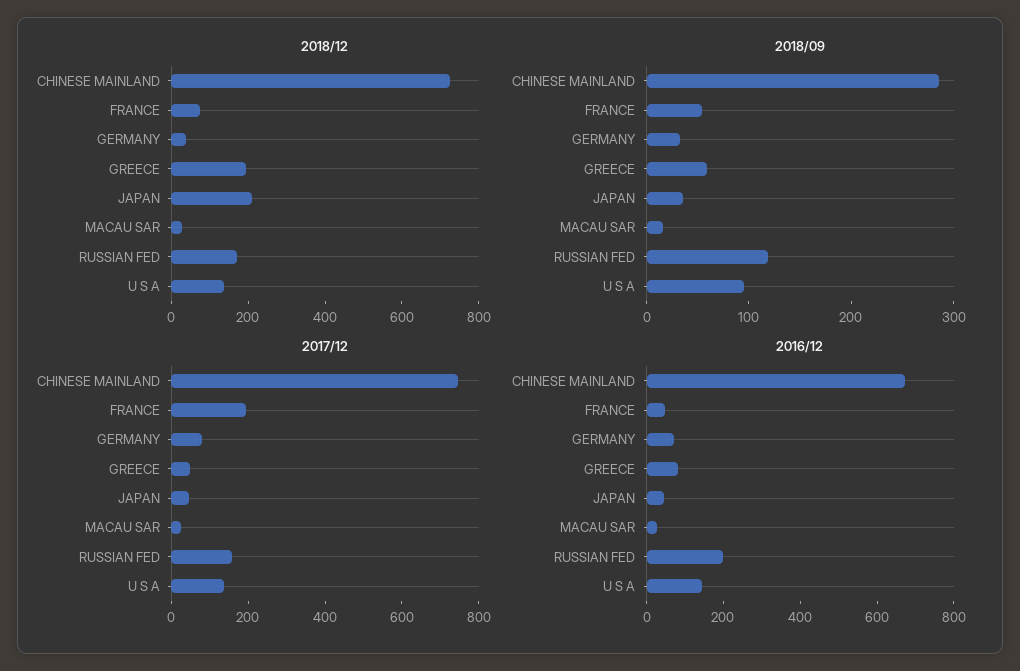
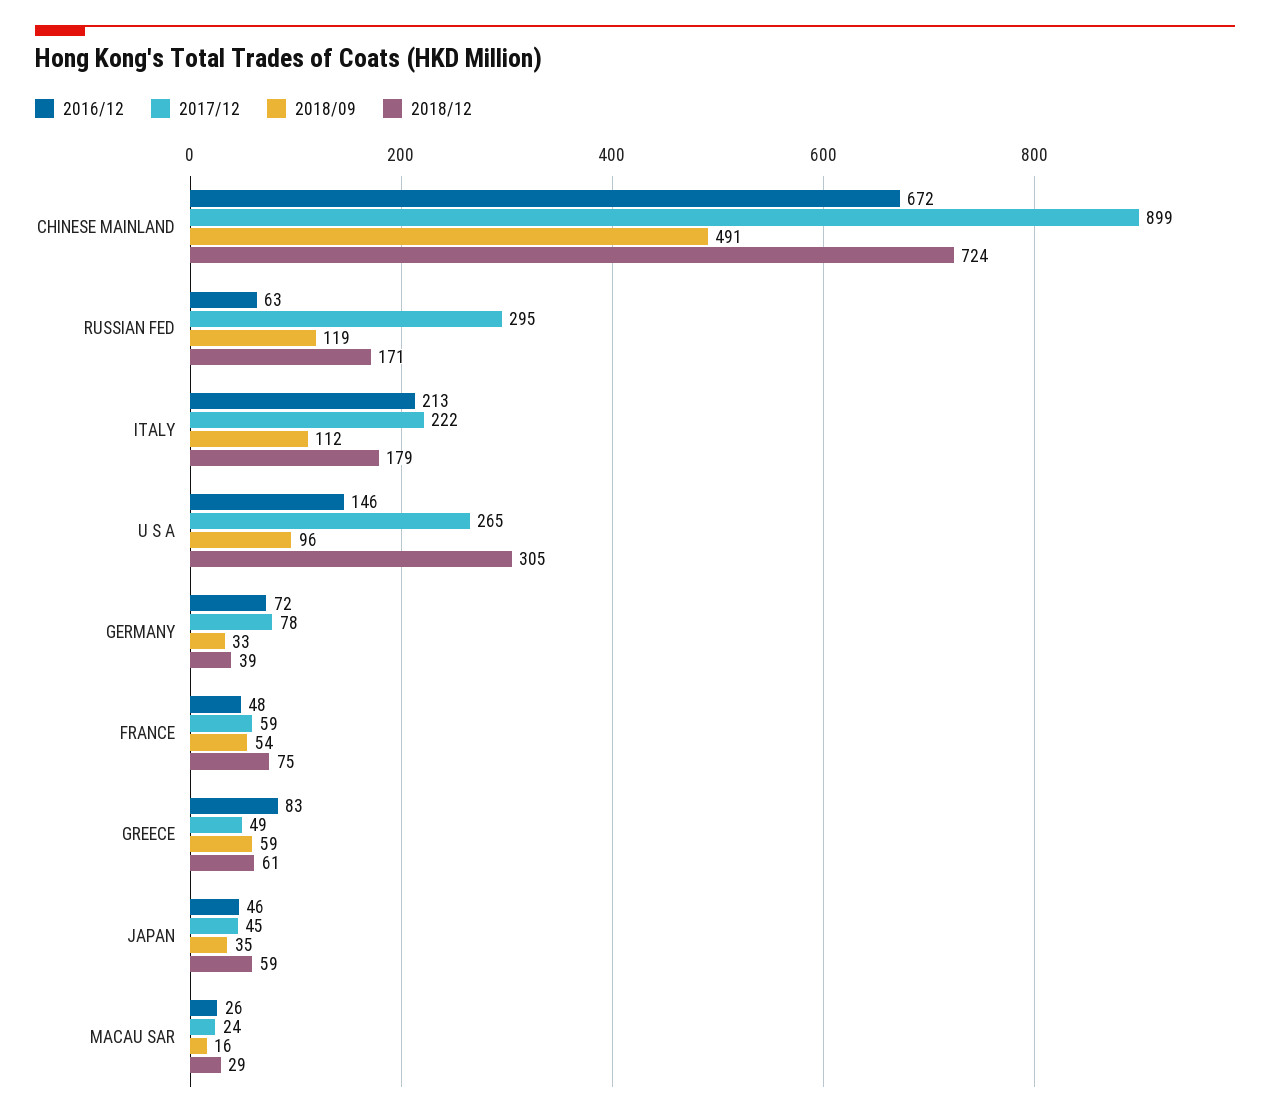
2018/12, GREECE: 200 -> 61
2018/12, JAPAN: 200 -> 59
2018/12, U S A: 150 -> 305
2018/09, CHINESE MAINLAND: 280 -> 491
2017/12, CHINESE MAINLAND: 750 -> 899
2017/12, FRANCE: 200 -> 59
2017/12, RUSSIAN FED: 150 -> 295
2017/12, U S A: 150 -> 265
2016/12, RUSSIAN FED: 200 -> 63
2016/12, ITALY: none -> 213
2017/12, ITALY: none -> 222
2018/09, ITALY: none -> 112
2018/12, ITALY: none -> 179

